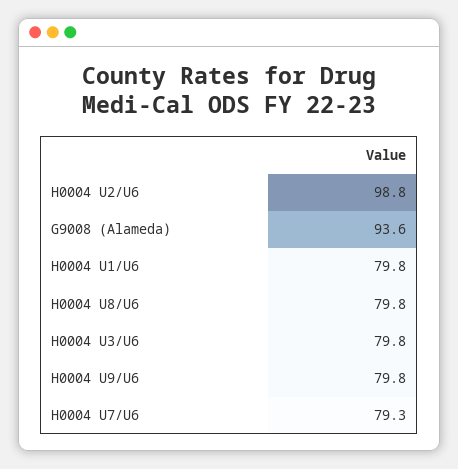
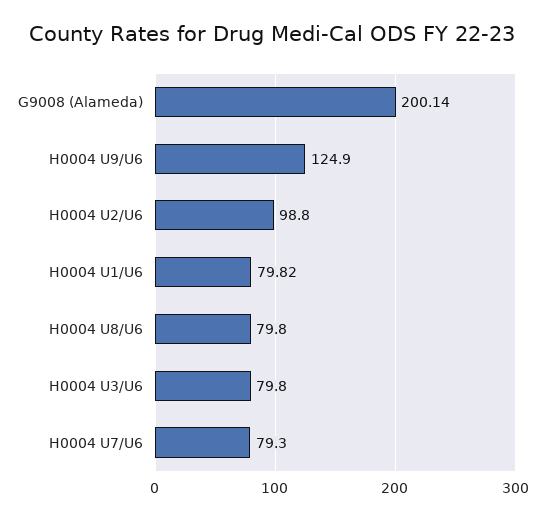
G9008 (Alameda): 93.6 -> 200.14
H0004 U1/U6: 79.8 -> 79.82
H0004 U9/U6: 79.8 -> 124.9

